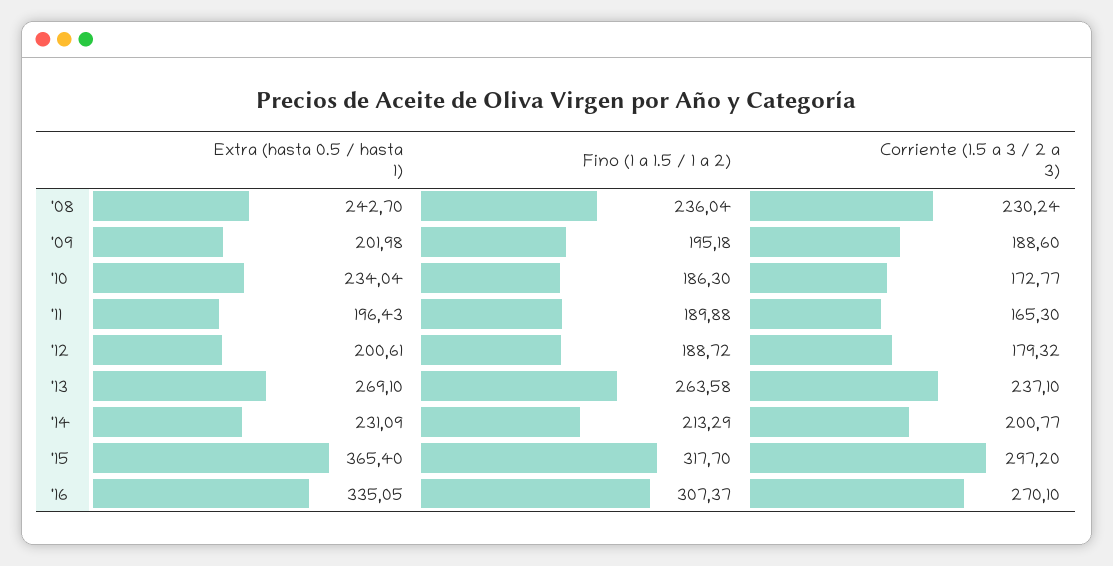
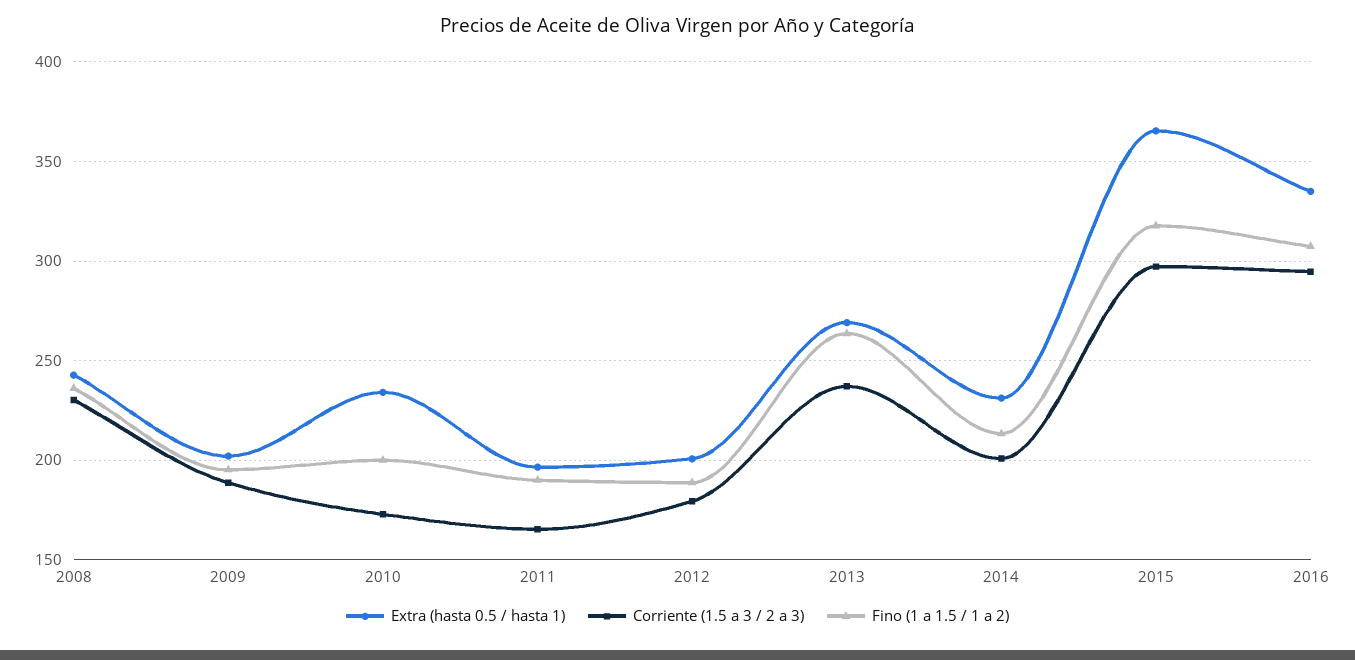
Fino (1 a 1.5 / 1 a 2), '10: 186.3 -> 200
Corriente (1.5 a 3 / 2 a 3), '16: 270.1 -> 295

